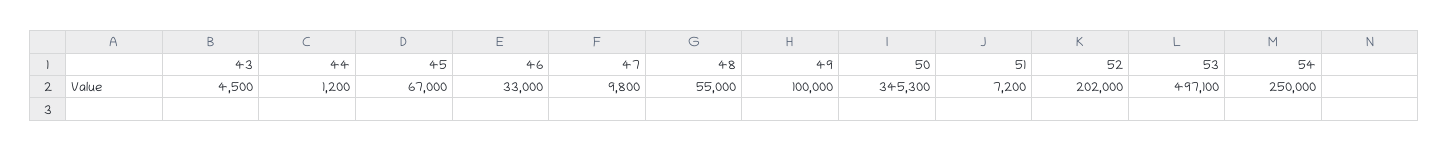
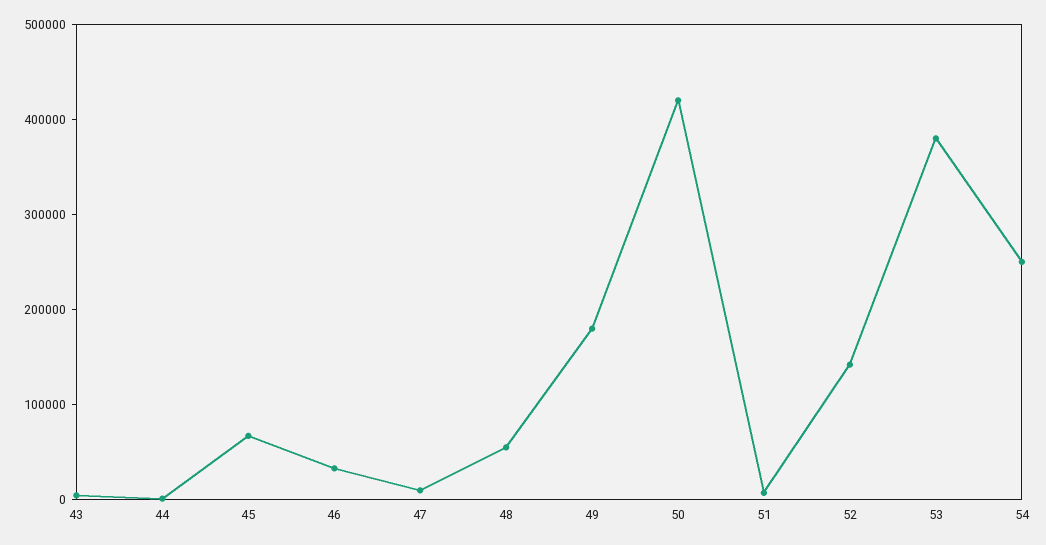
49: 100000 -> 180000
50: 345300 -> 420000
52: 202000 -> 140000
53: 497100 -> 380000

